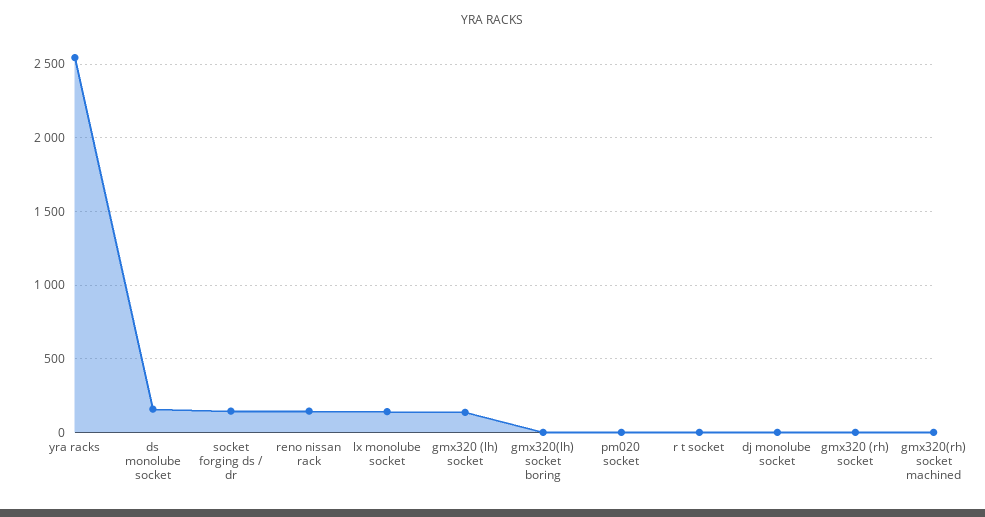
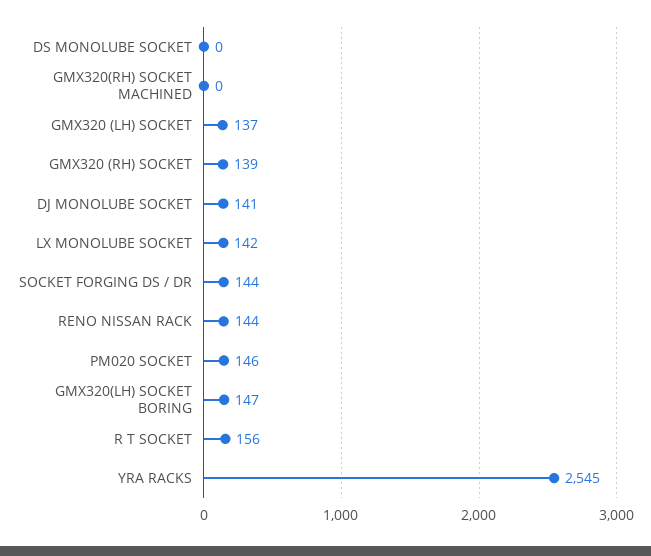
ds monolube socket: 150 -> 0
gmx320(lh) socket boring: 0 -> 147
pm020 socket: 0 -> 146
r t socket: 0 -> 156
dj monolube socket: 0 -> 141
gmx320 (rh) socket: 0 -> 139

